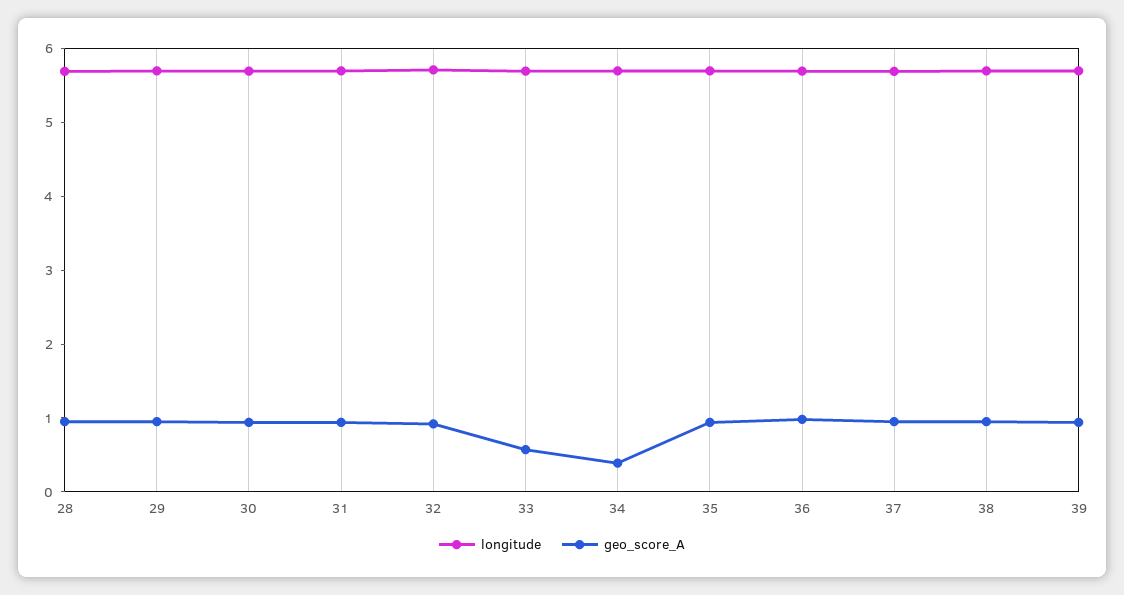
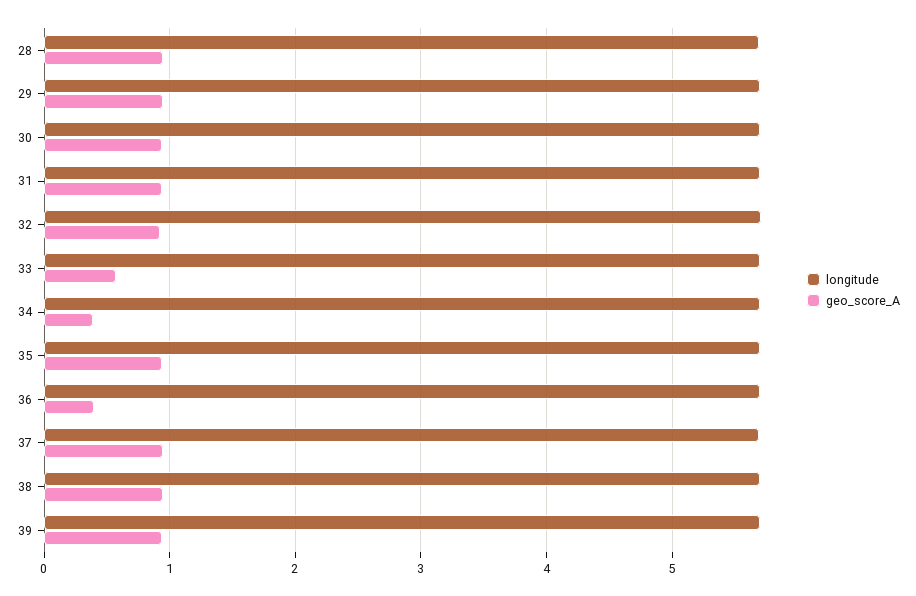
geo_score_A, 36: 1 -> 0.4

